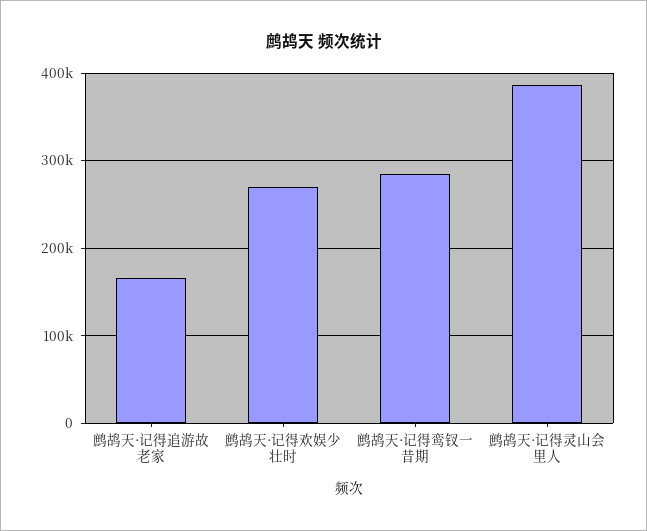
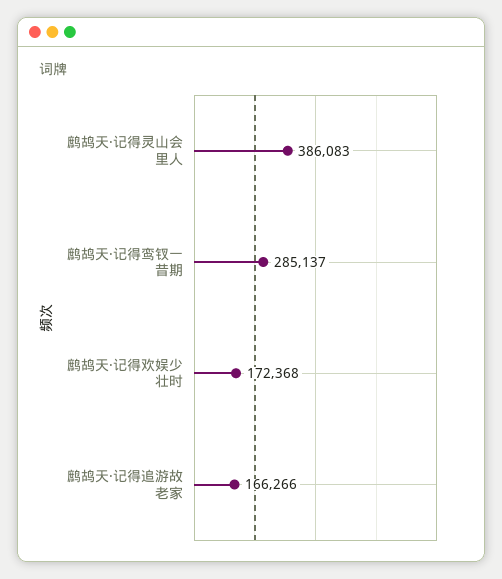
鹧鸪天·记得欢娱少壮时: 270000 -> 172368

